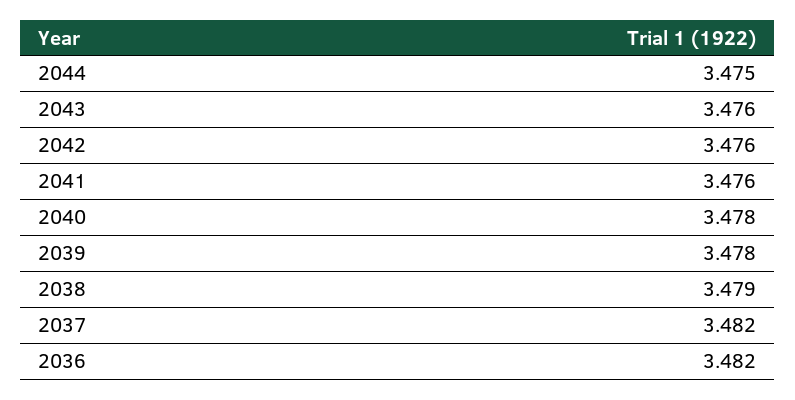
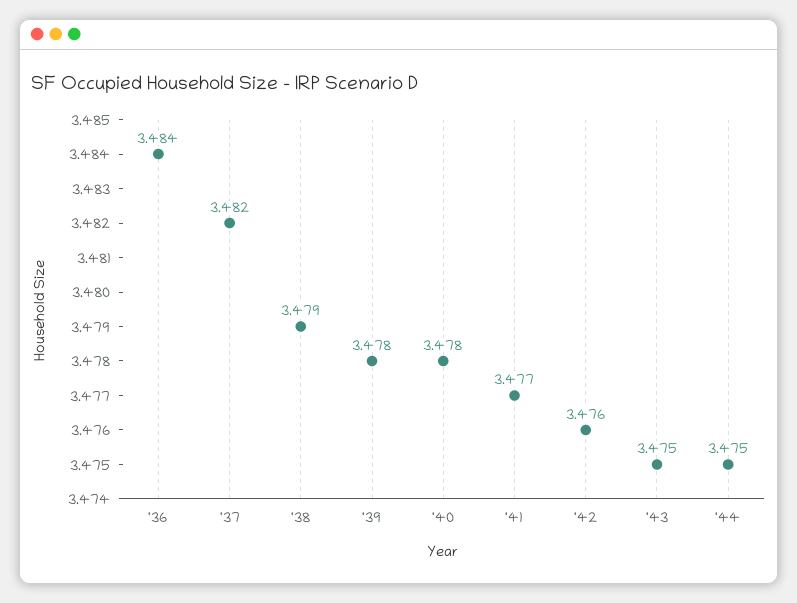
2043: 3.476 -> 3.475
2041: 3.476 -> 3.477
2036: 3.482 -> 3.484

